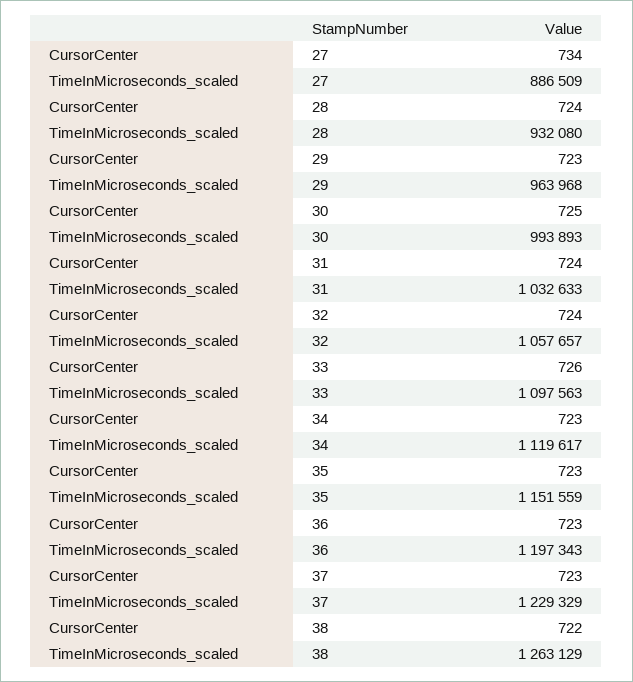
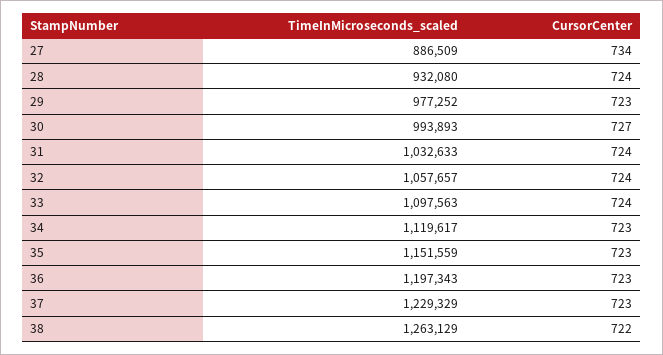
TimeInMicroseconds_scaled, 29: 963968 -> 977252
CursorCenter, 30: 725 -> 727
CursorCenter, 33: 726 -> 724

